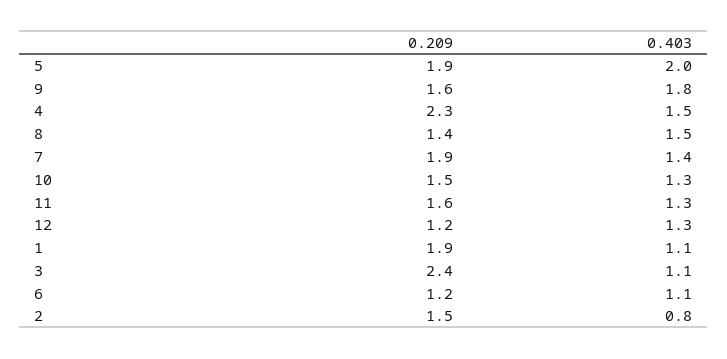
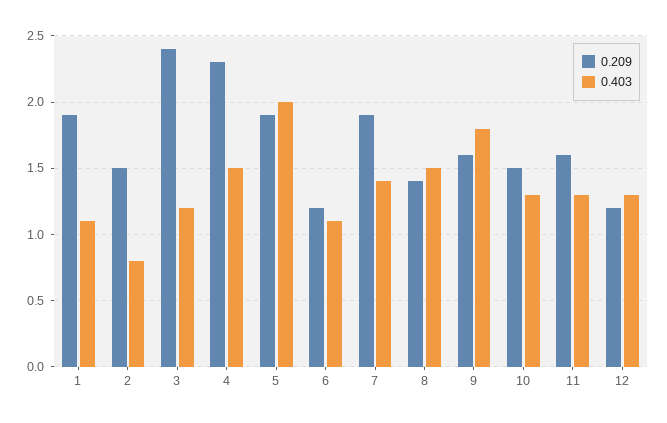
0.403, 3: 1.1 -> 1.2

